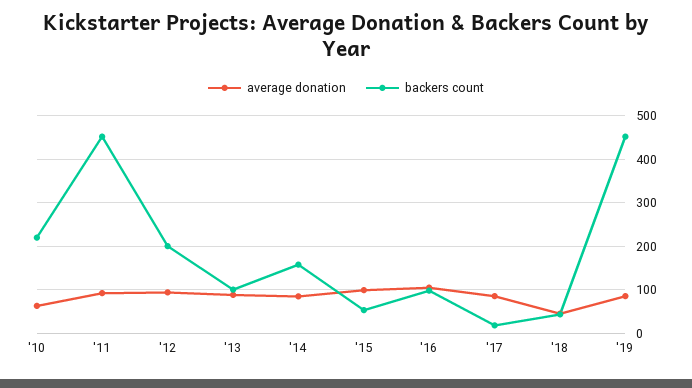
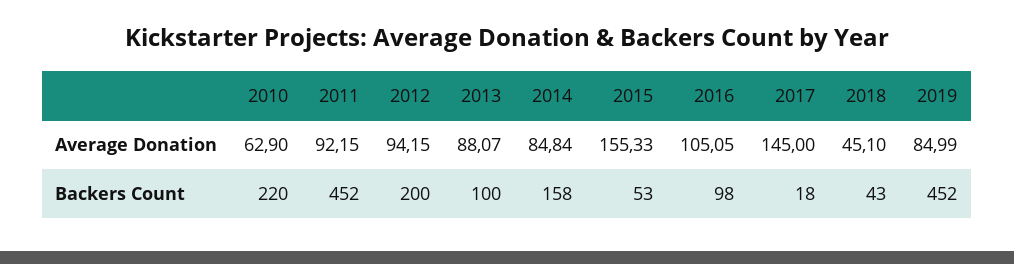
average donation, '15: 100 -> 155.33
average donation, '17: 80 -> 145

